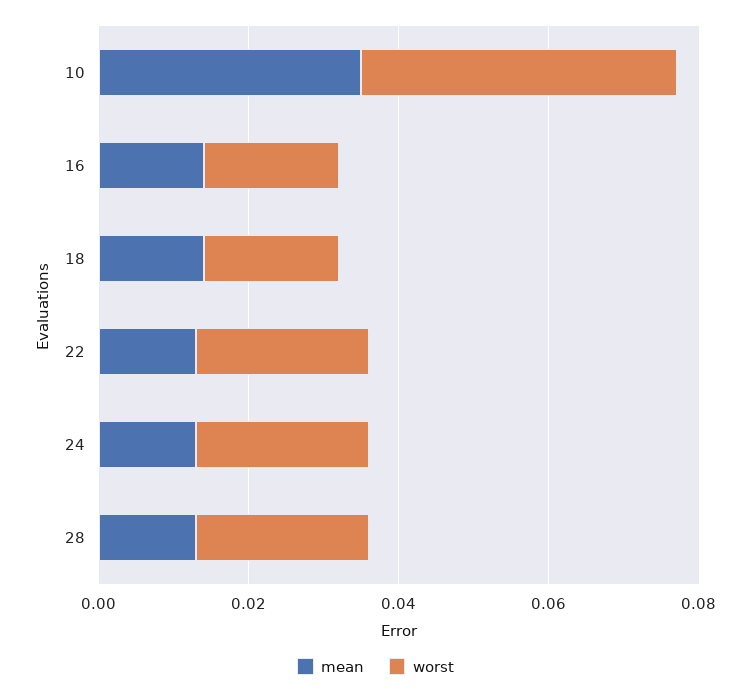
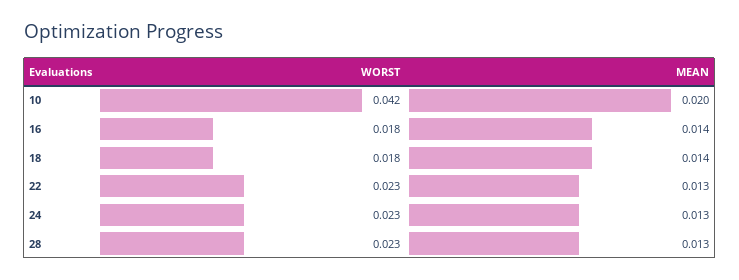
mean, 10: 0.035 -> 0.02

